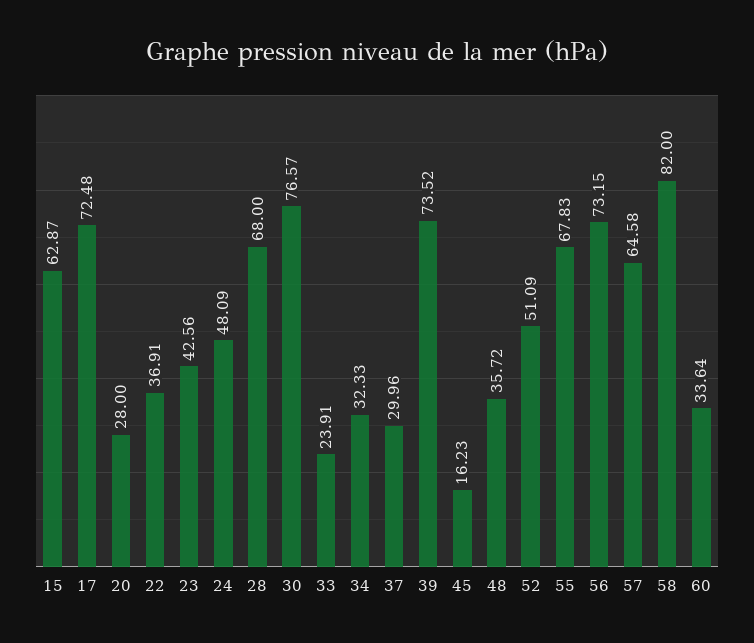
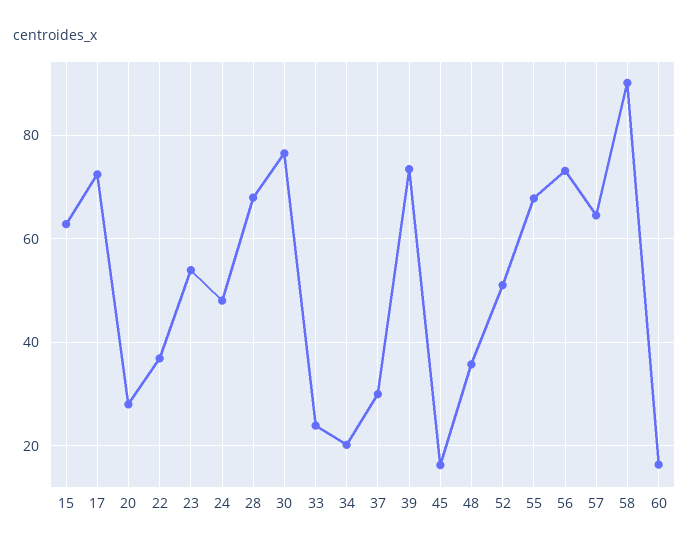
23: 42.56 -> 54
34: 32.33 -> 20
58: 82 -> 90
60: 33.64 -> 16

